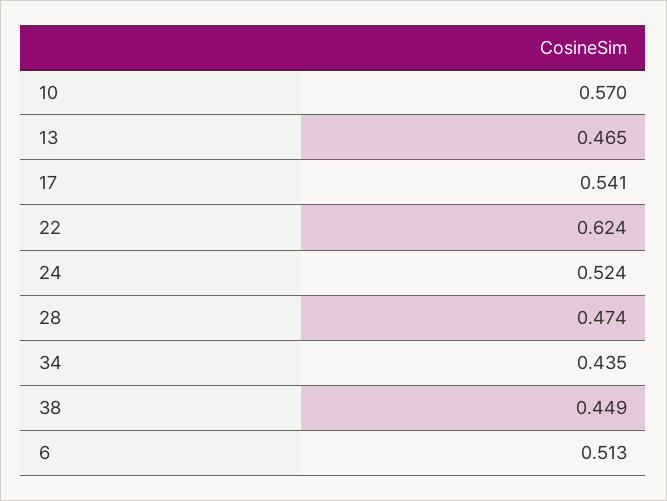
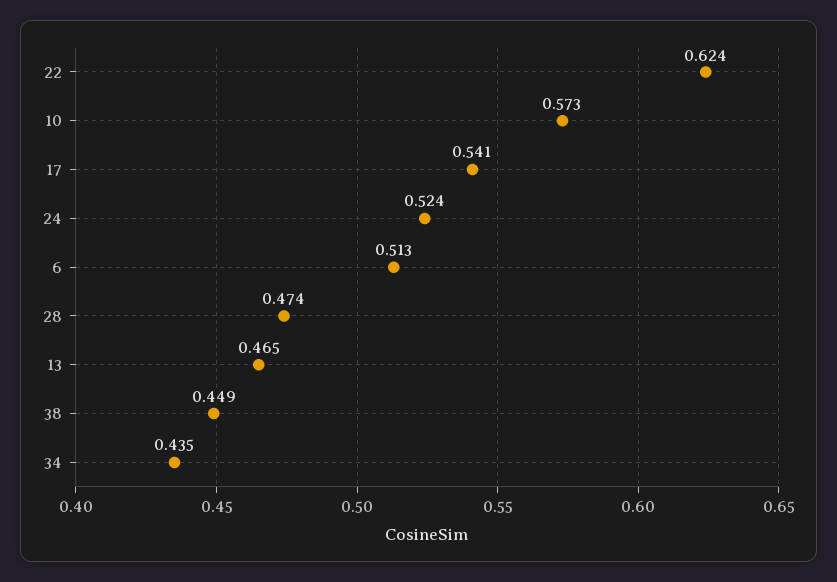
10: 0.57 -> 0.573

